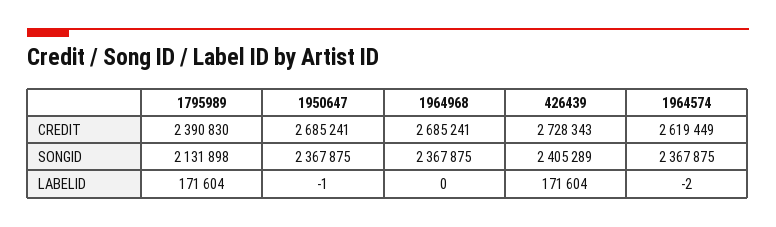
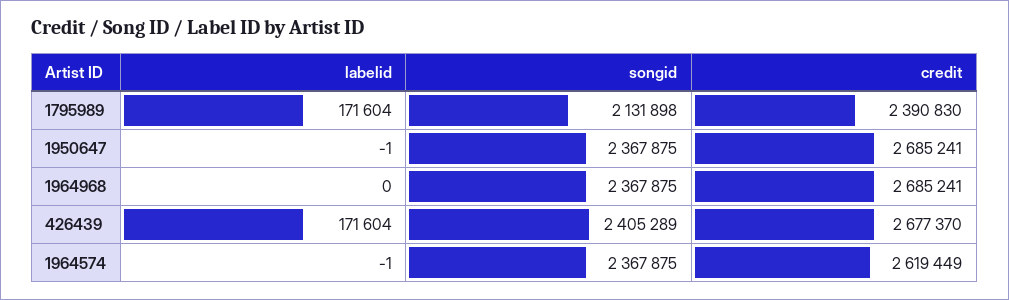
426439, CREDIT: 2728343 -> 2677370
1964574, LABELID: -2 -> -1

